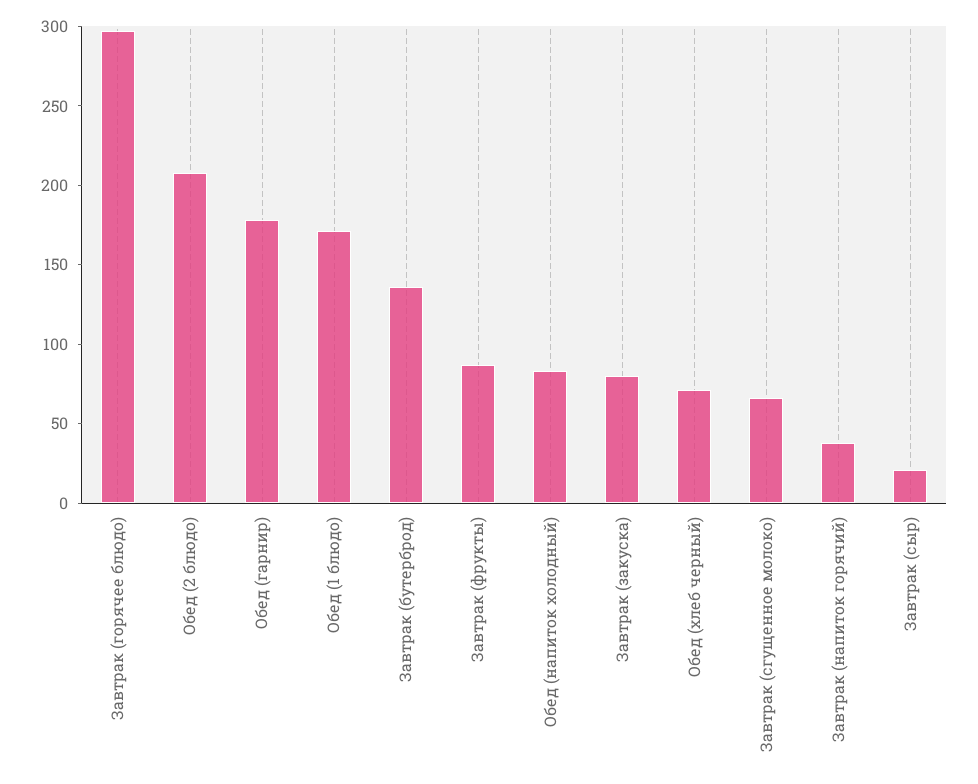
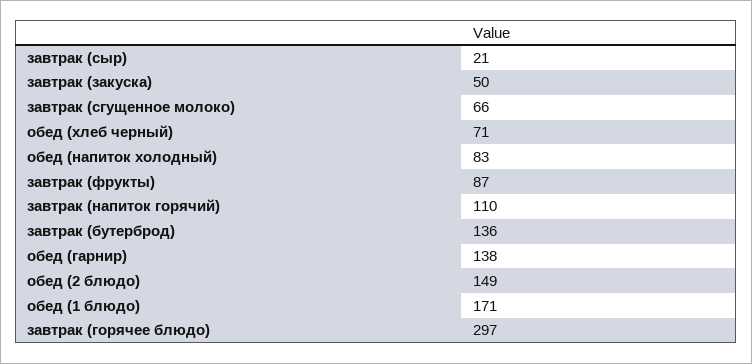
Обед (2 блюдо): 210 -> 149
Обед (гарнир): 180 -> 138
Завтрак (закуска): 80 -> 50
Завтрак (напиток горячий): 40 -> 110

